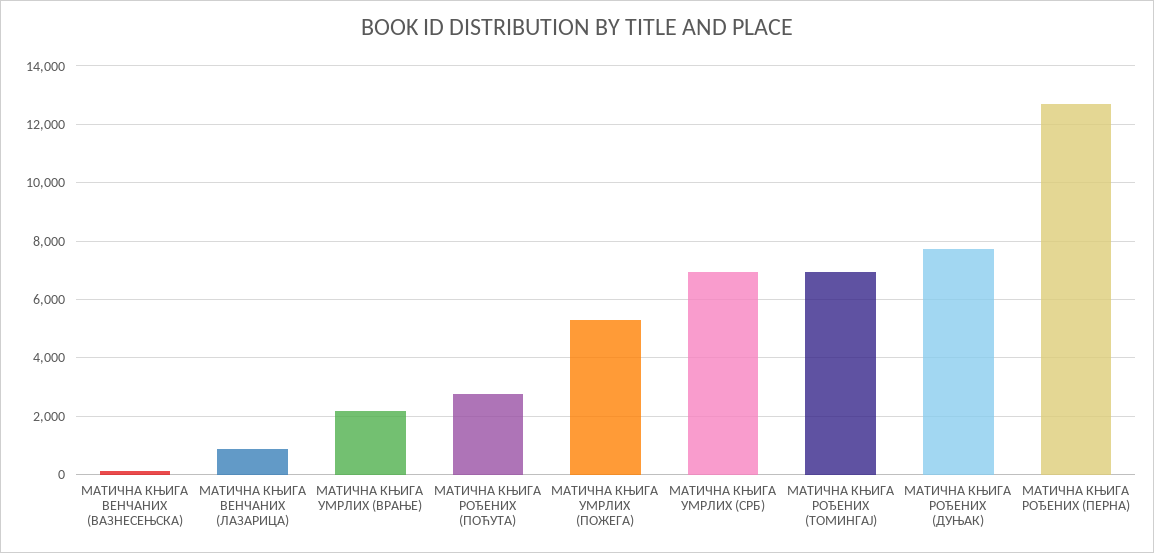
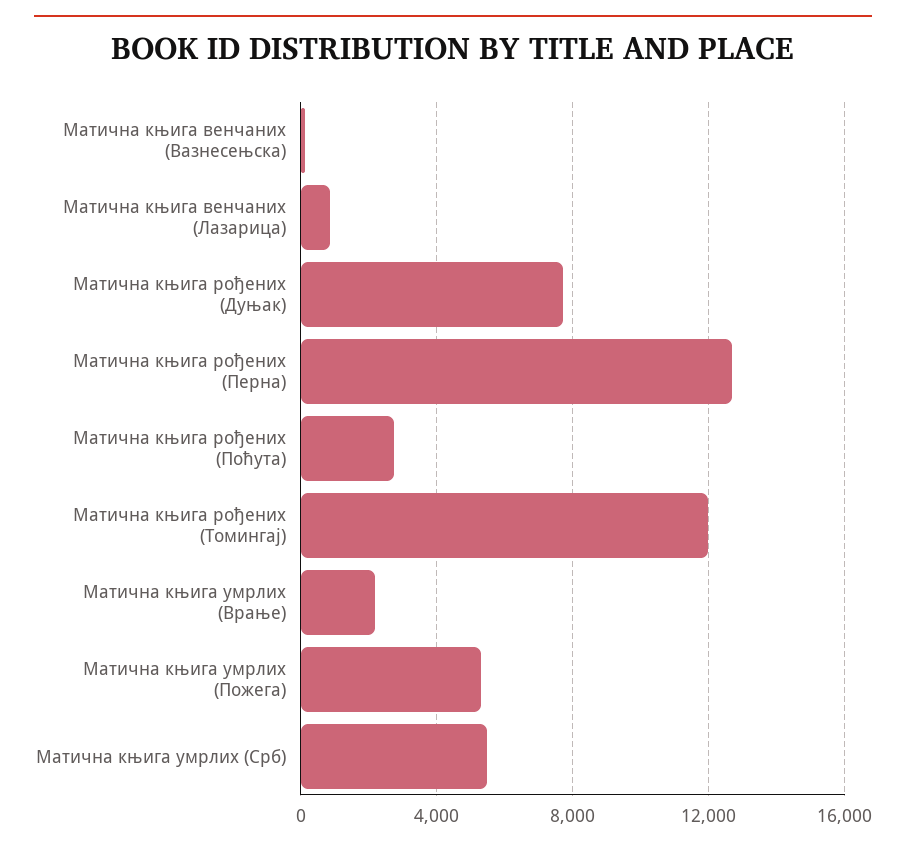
МАТИЧНА КЊИГА УМРЛИХ (СРБ): 7000 -> 5500
МАТИЧНА КЊИГА РОЂЕНИХ (ТОМИНГАЈ): 7000 -> 12000

